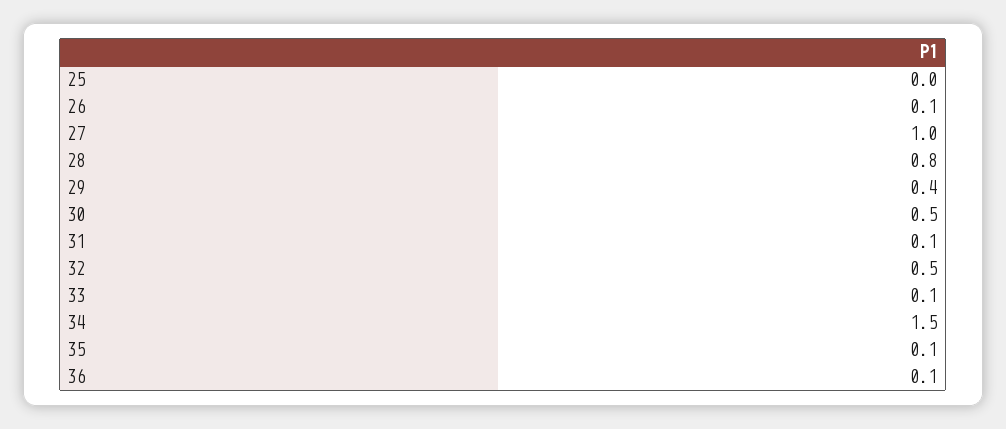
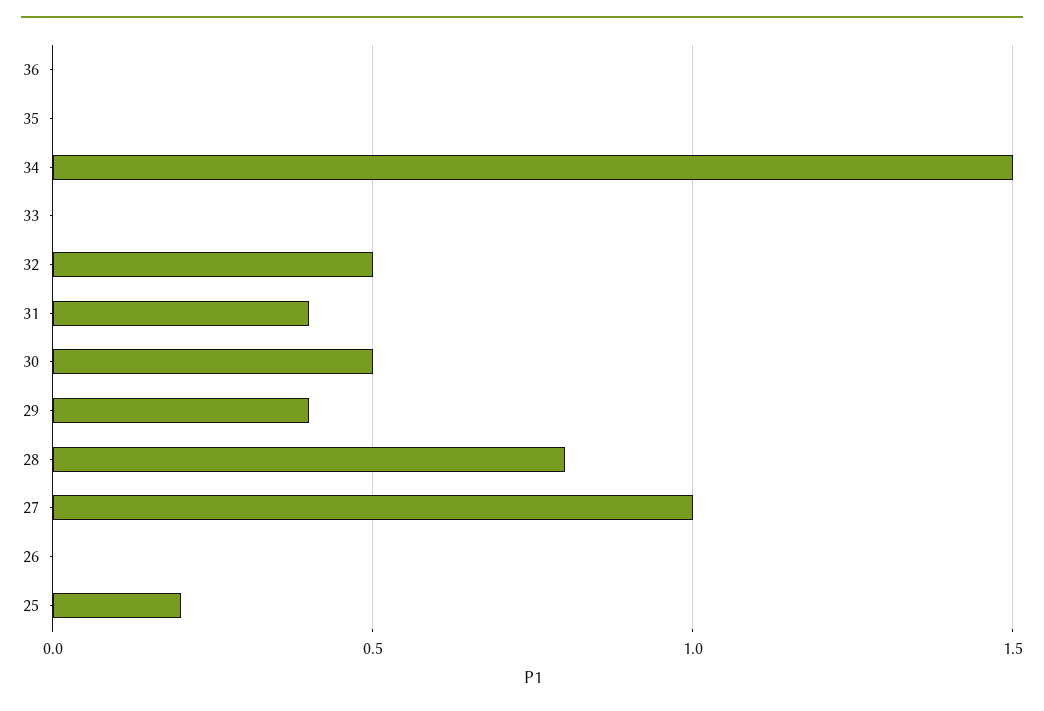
25: 0 -> 0.2
26: 0.1 -> 0
31: 0.1 -> 0.4
33: 0.1 -> 0
35: 0.1 -> 0
36: 0.1 -> 0

